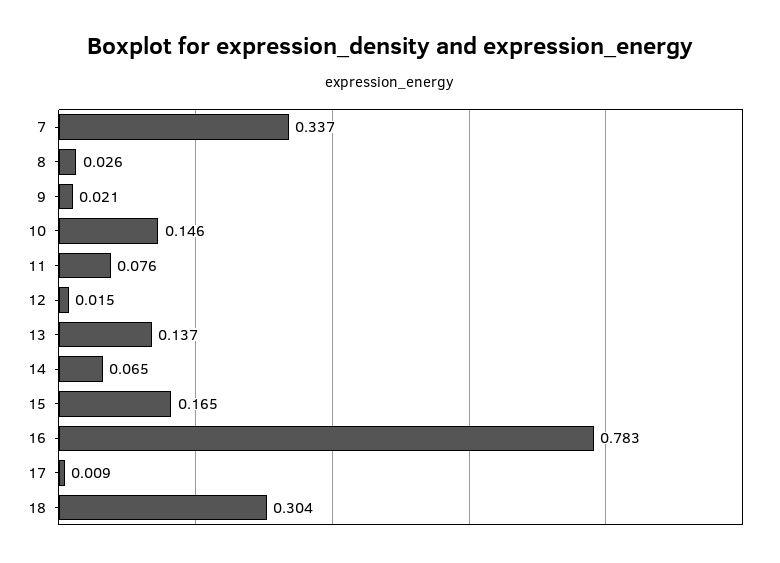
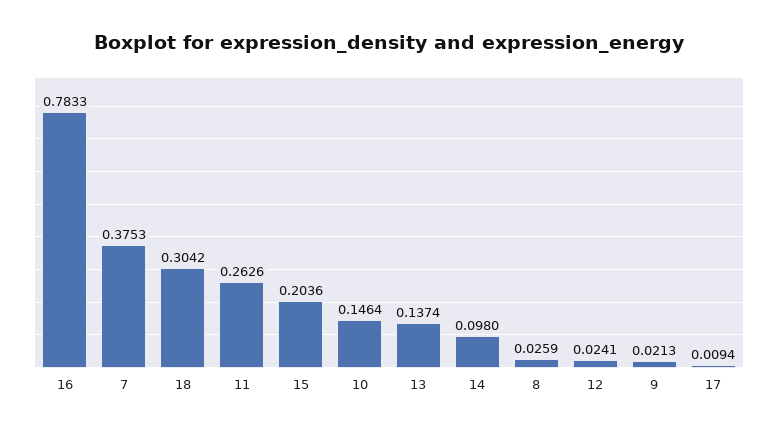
7: 0.337 -> 0.3753
11: 0.076 -> 0.2626
12: 0.015 -> 0.0241
14: 0.065 -> 0.098
15: 0.165 -> 0.2036

